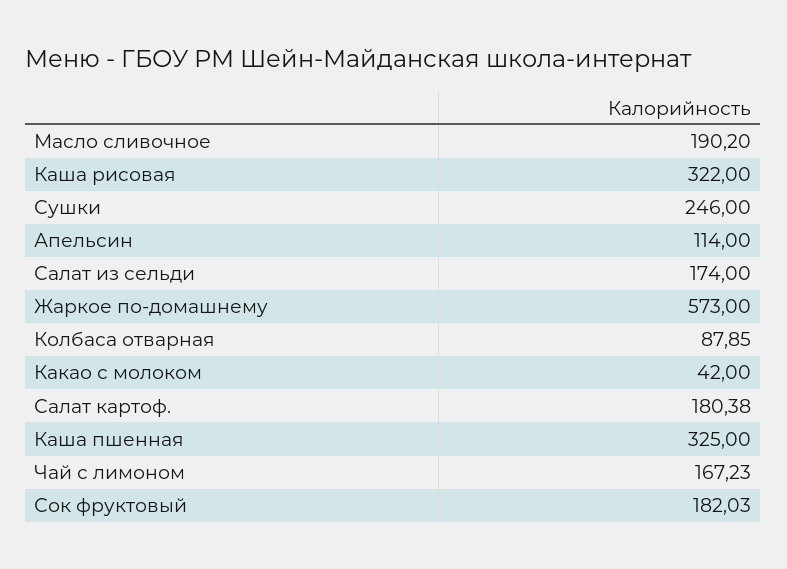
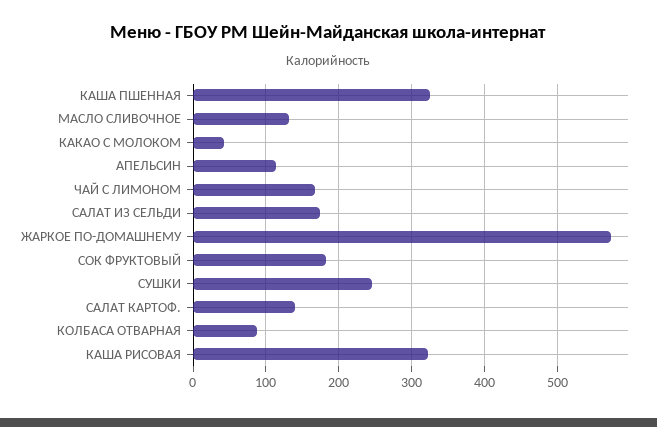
Масло сливочное: 190.2 -> 130
Салат картоф.: 180.38 -> 140

